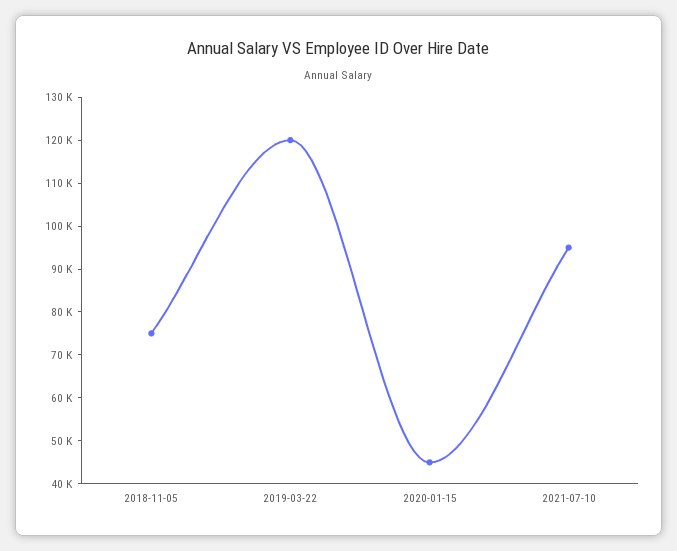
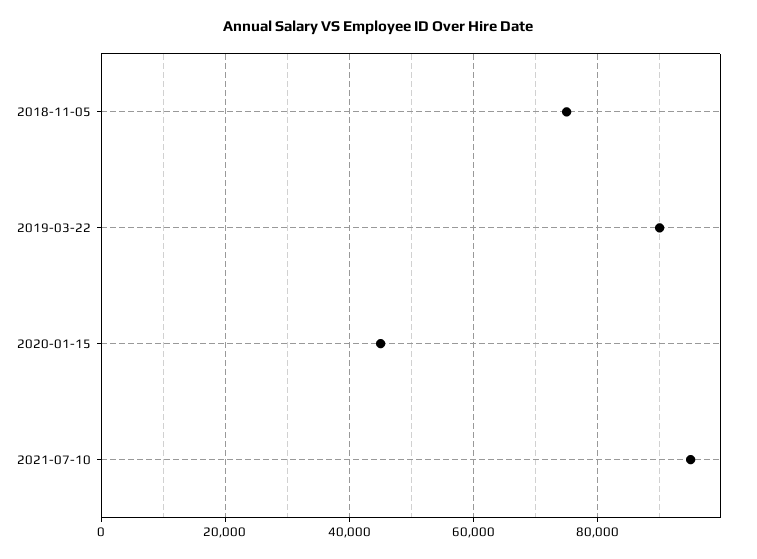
2019-03-22: 120000 -> 90000

